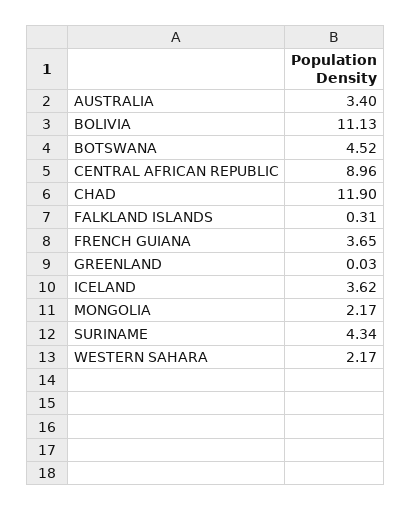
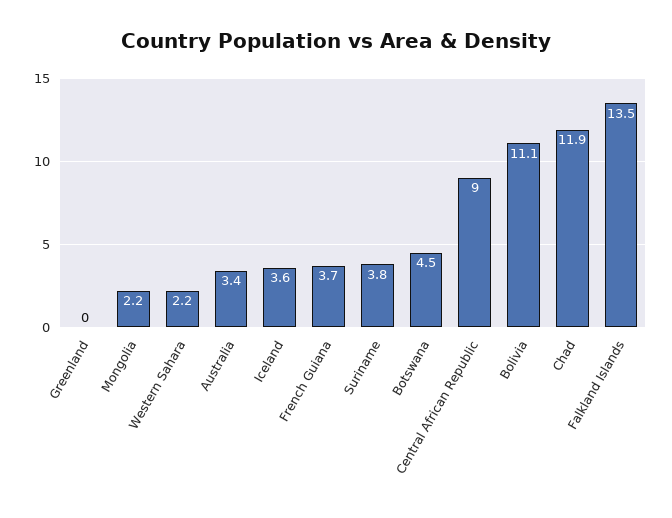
FALKLAND ISLANDS: 0.31 -> 13.5
SURINAME: 4.34 -> 3.8

